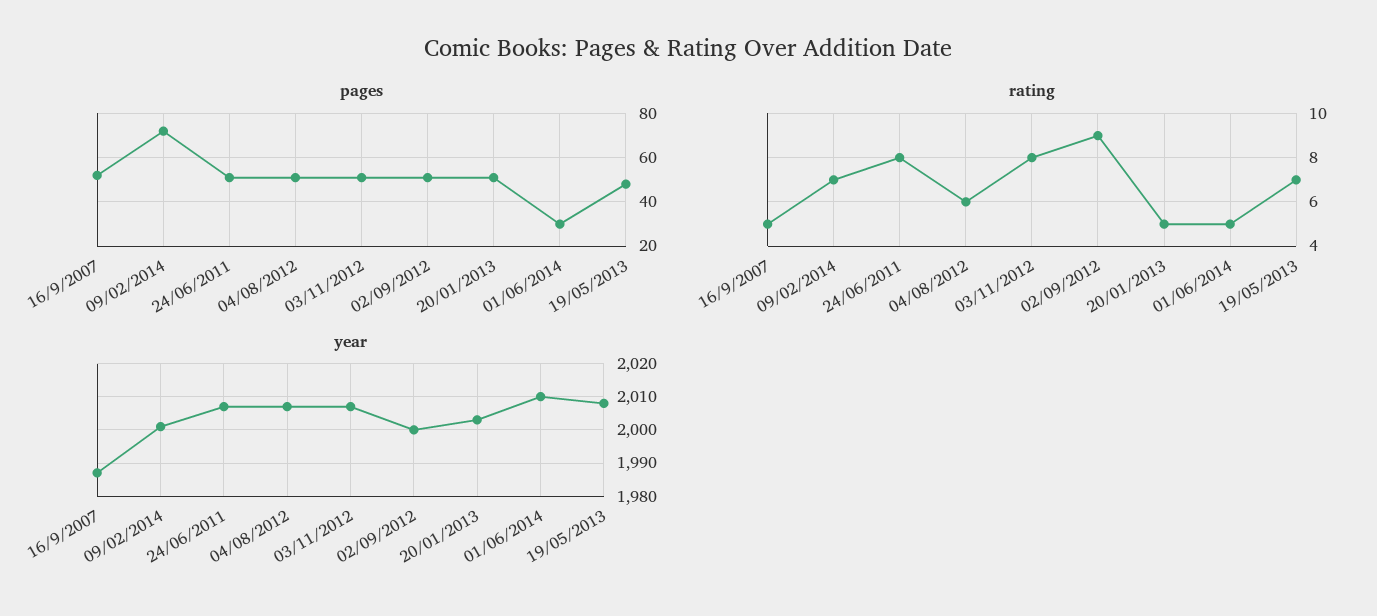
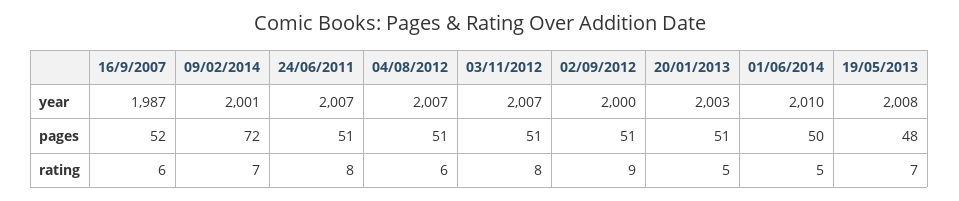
pages, 01/06/2014: 30 -> 50
rating, 16/9/2007: 5 -> 6

